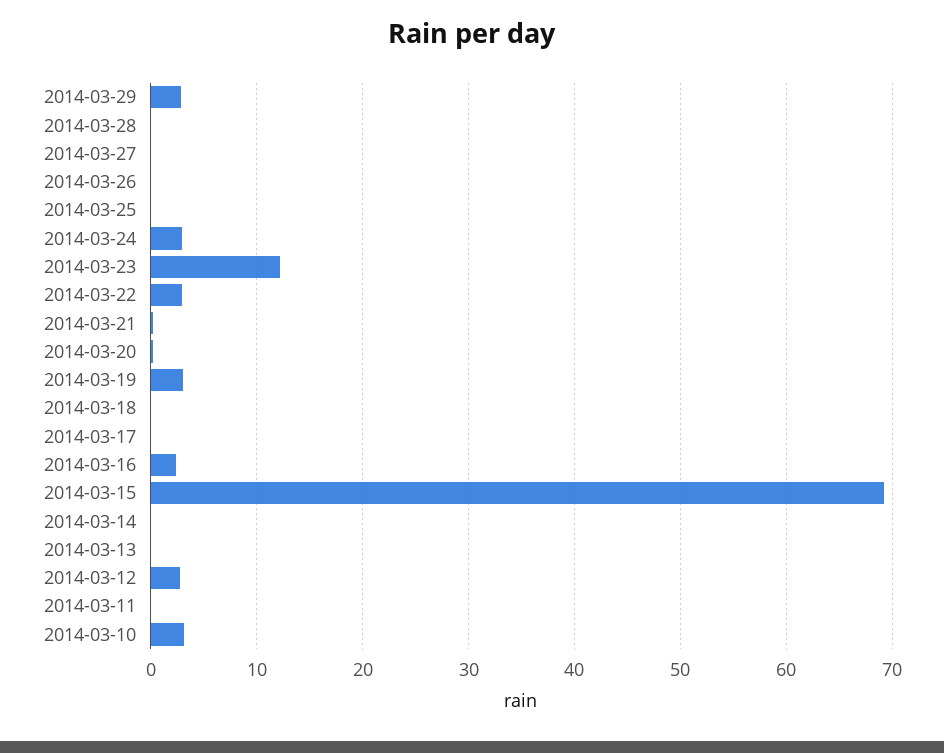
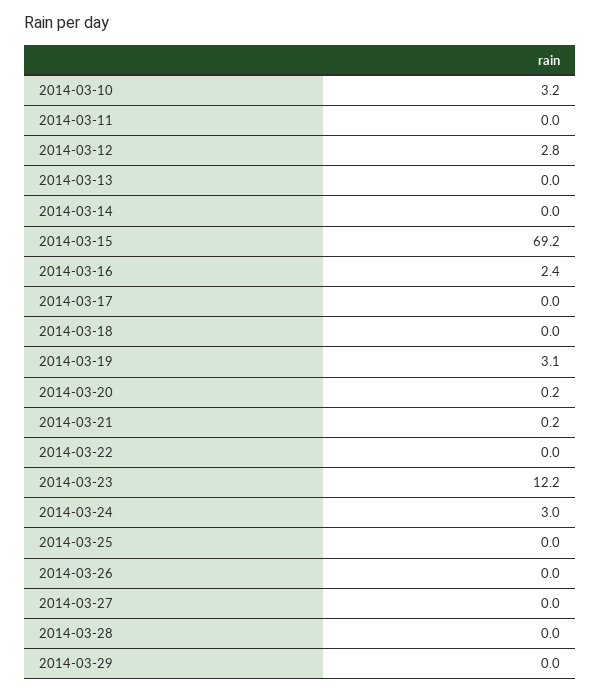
2014-03-29: 3 -> 0
2014-03-22: 3 -> 0

